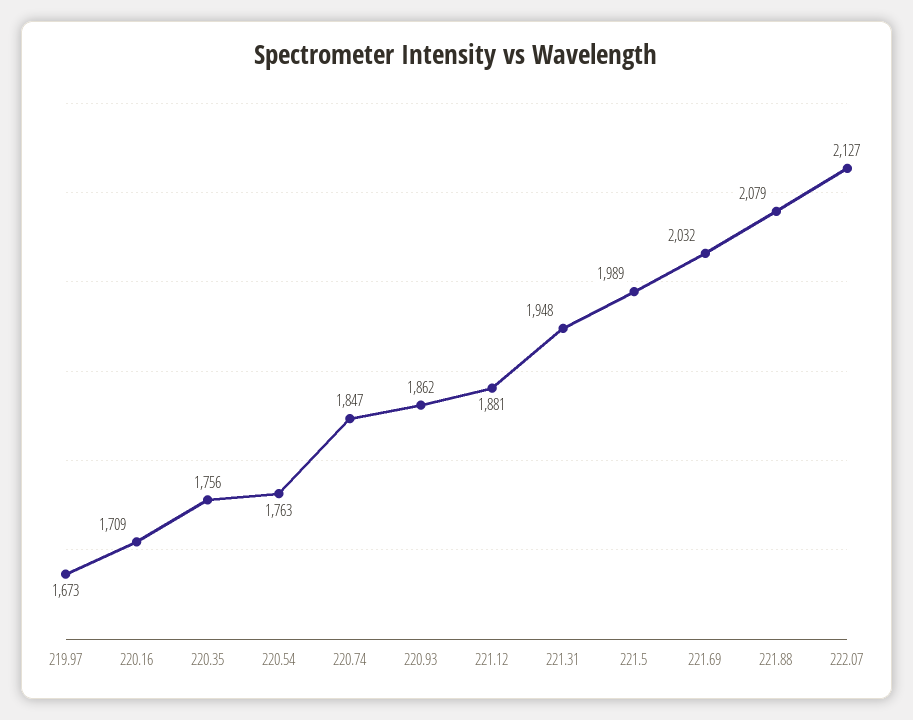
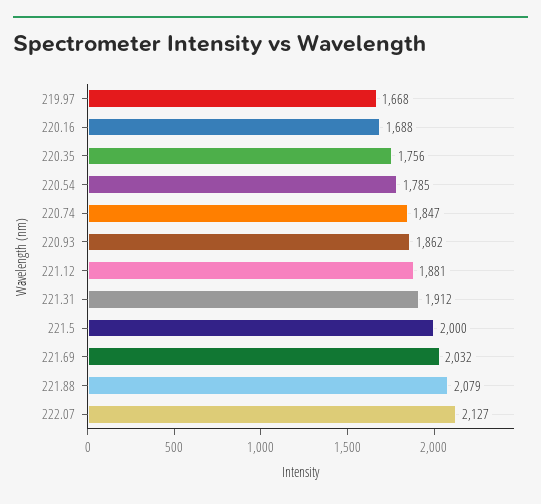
219.97: 1673 -> 1668
220.16: 1709 -> 1688
220.54: 1763 -> 1785
221.31: 1948 -> 1912
221.5: 1989 -> 2000

